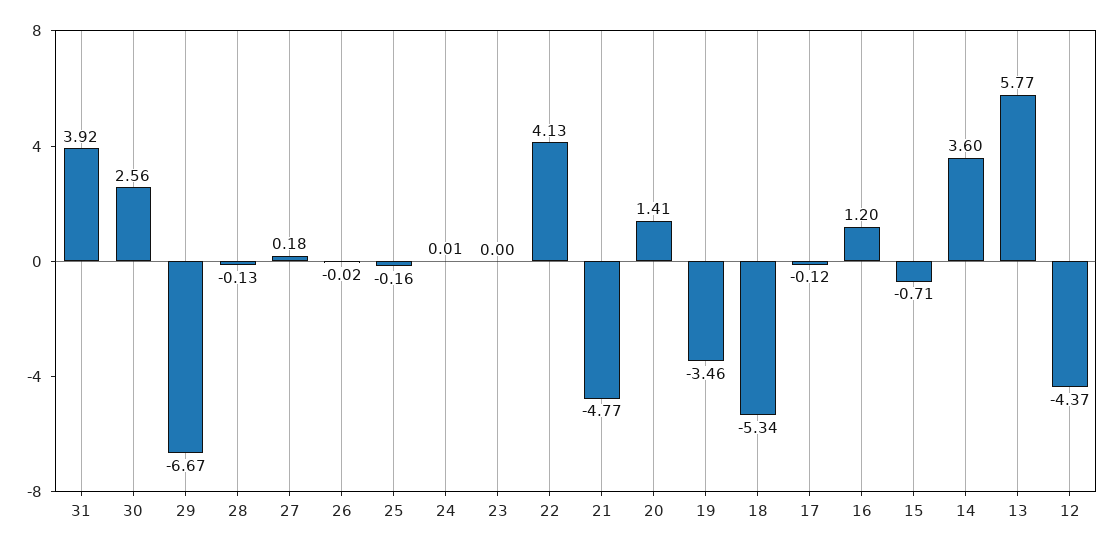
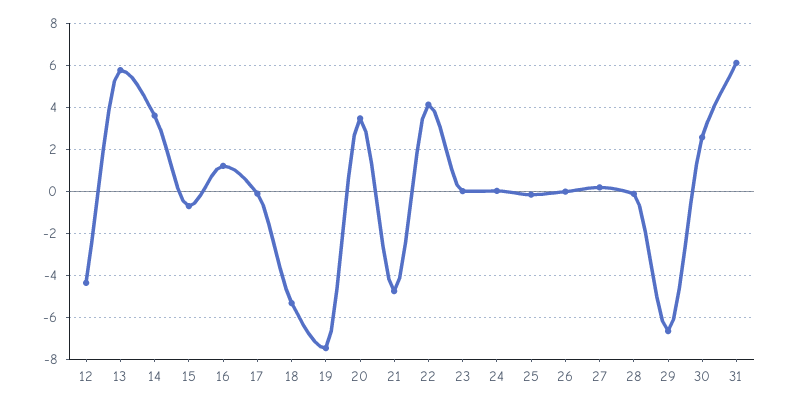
31: 3.92 -> 6
20: 1.41 -> 3.5
19: -3.46 -> -7.5

